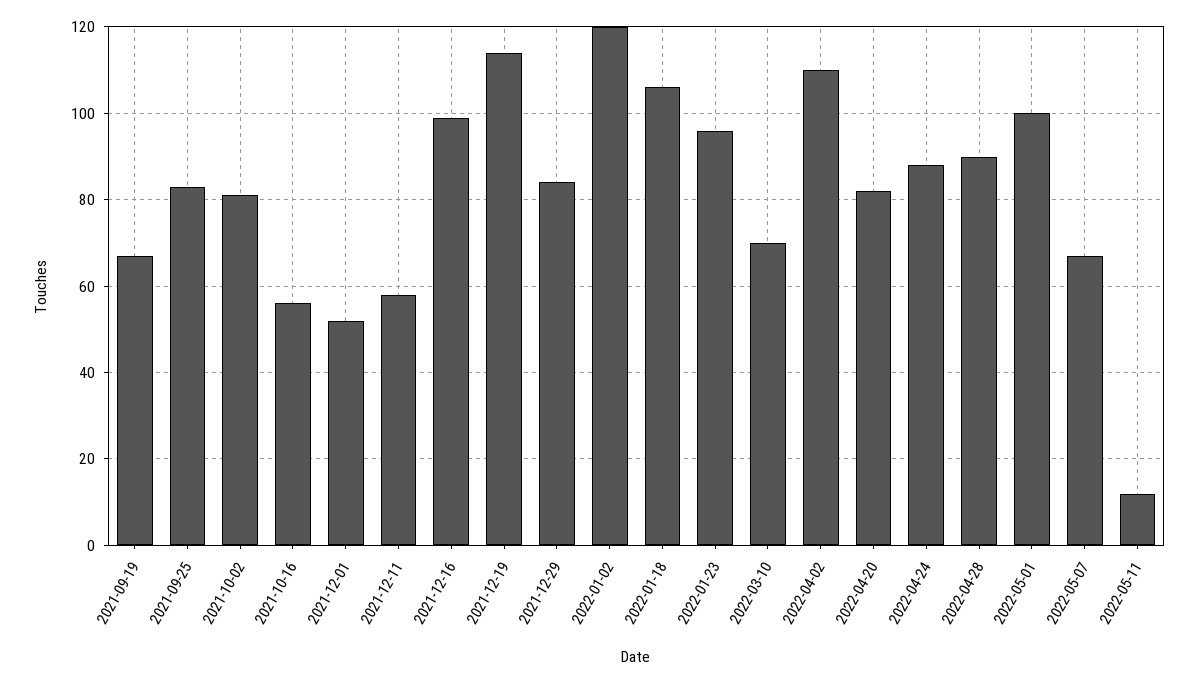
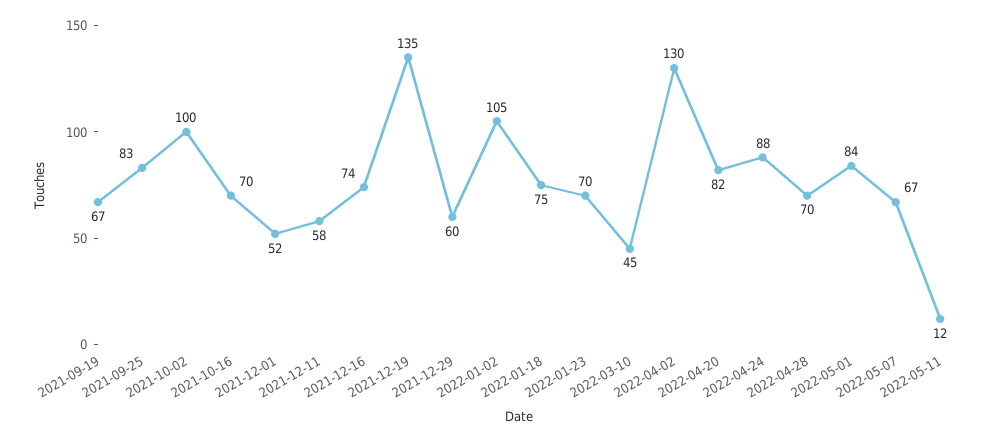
2021-10-02: 80 -> 100
2021-10-16: 55 -> 70
2021-12-16: 100 -> 74
2021-12-19: 115 -> 135
2021-12-29: 85 -> 60
2022-01-02: 120 -> 105
2022-01-18: 105 -> 75
2022-01-23: 95 -> 70
2022-03-10: 70 -> 45
2022-04-02: 110 -> 130
2022-04-28: 90 -> 70
2022-05-01: 100 -> 84

